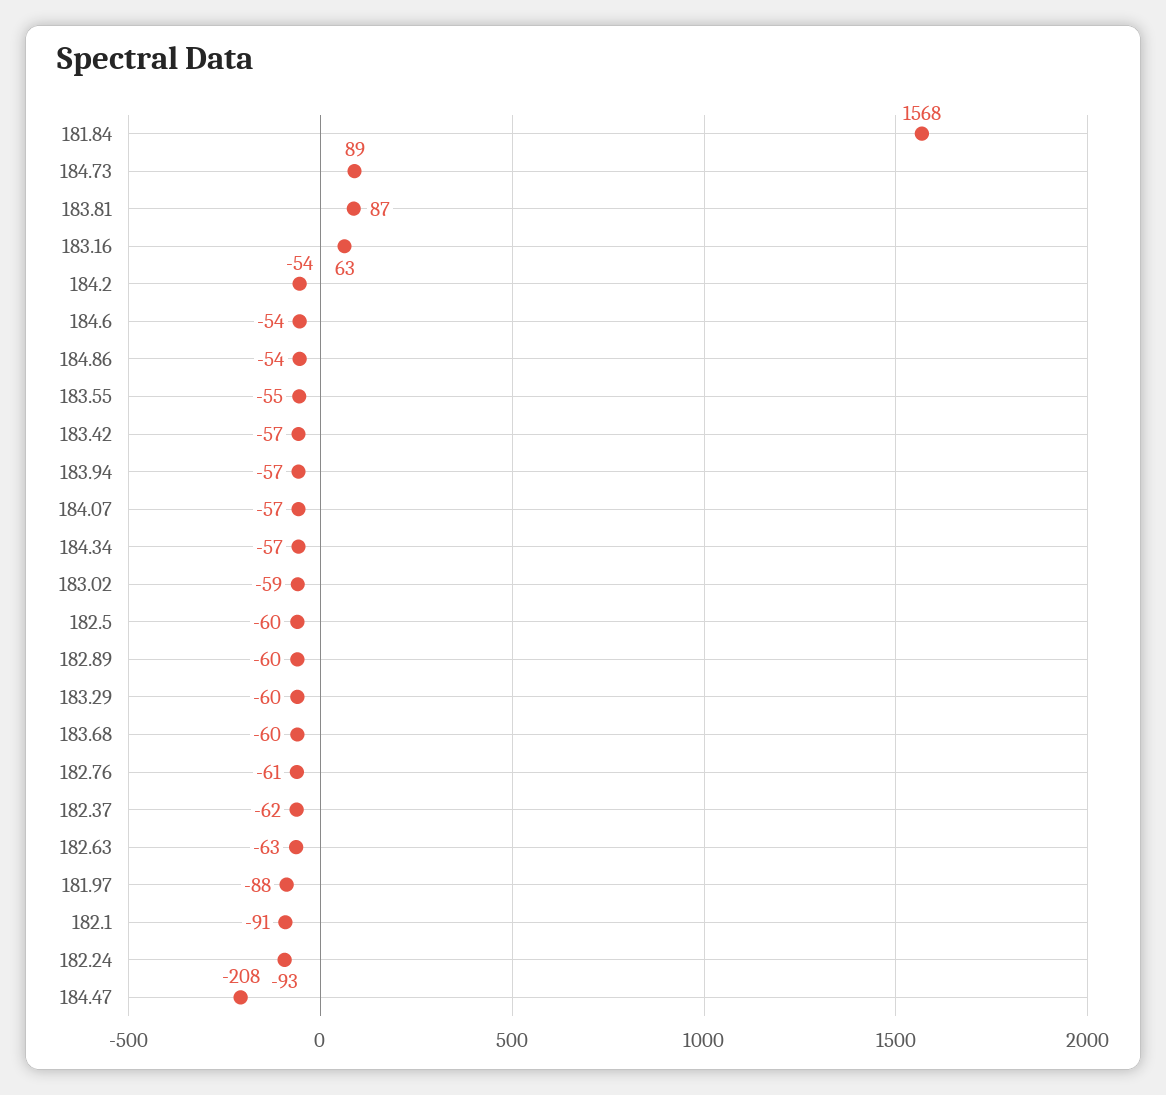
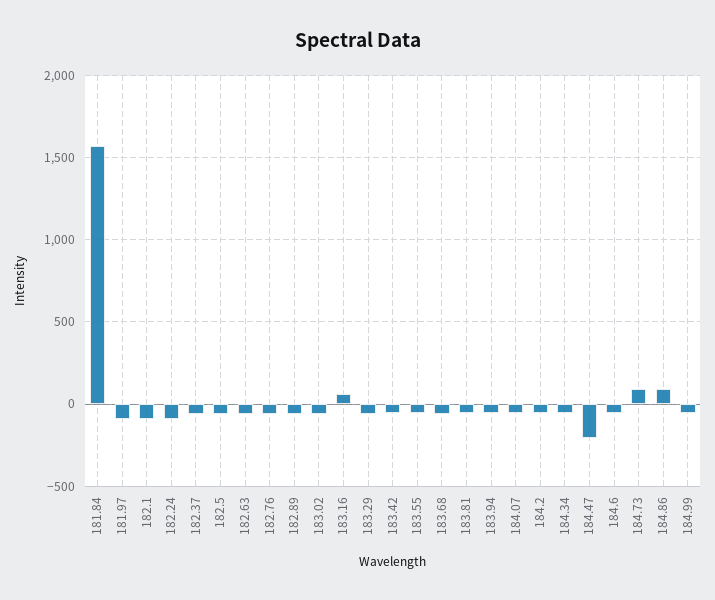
183.81: 87 -> -50
184.86: -54 -> 100
184.99: none -> -50

